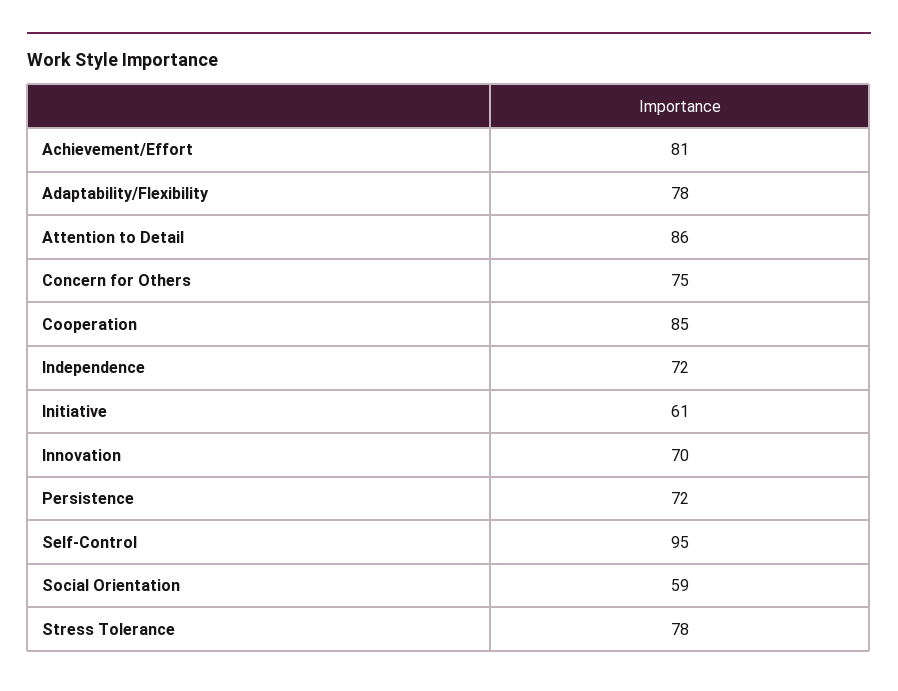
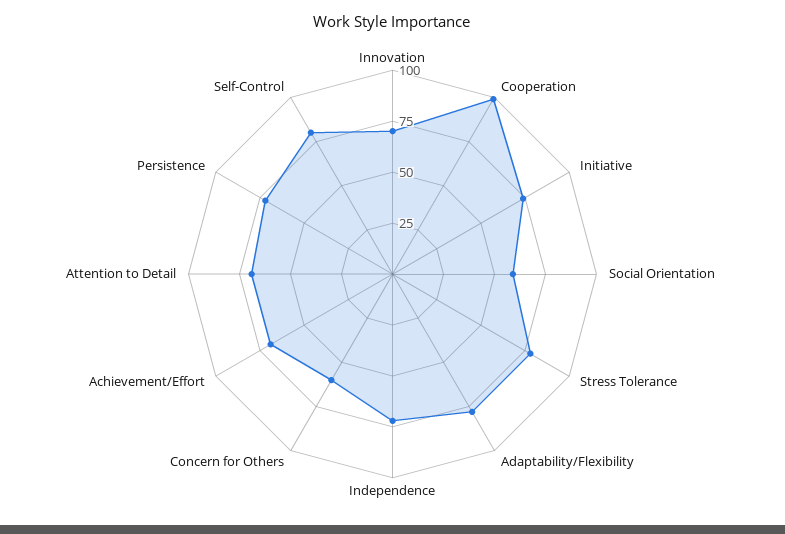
Achievement/Effort: 81 -> 70
Attention to Detail: 86 -> 70
Concern for Others: 75 -> 60
Cooperation: 85 -> 100
Initiative: 61 -> 75
Self-Control: 95 -> 80

